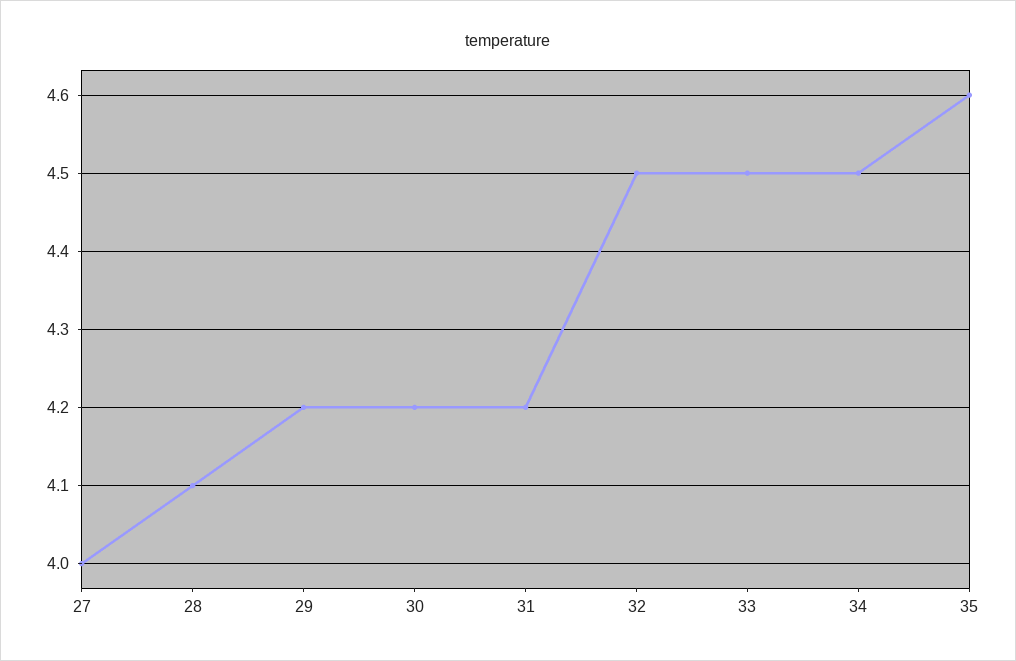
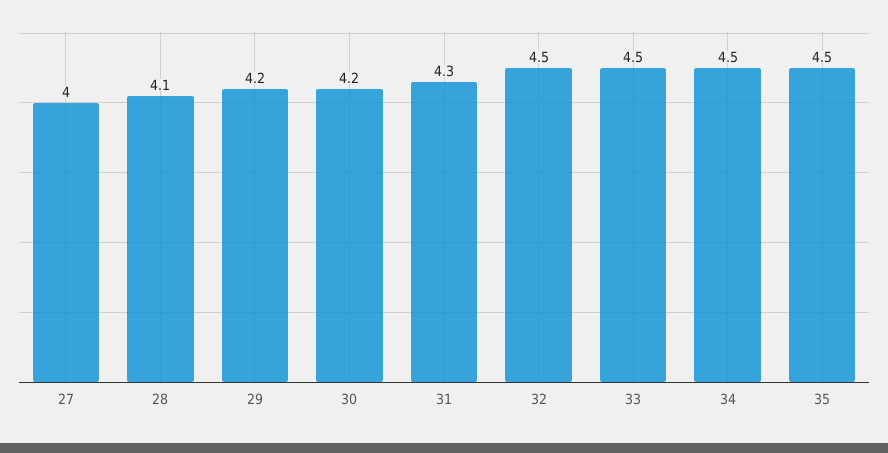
31: 4.2 -> 4.3
35: 4.6 -> 4.5

